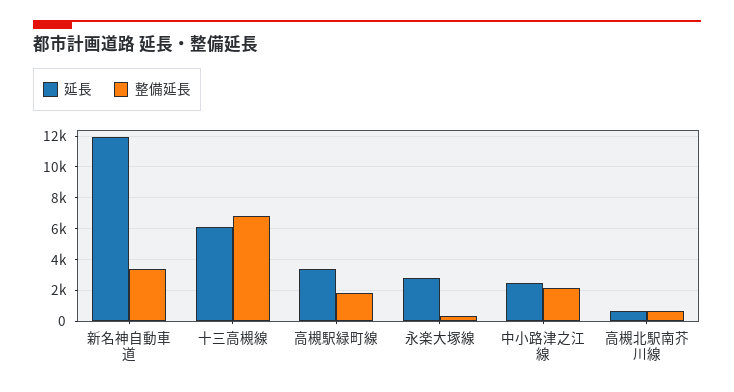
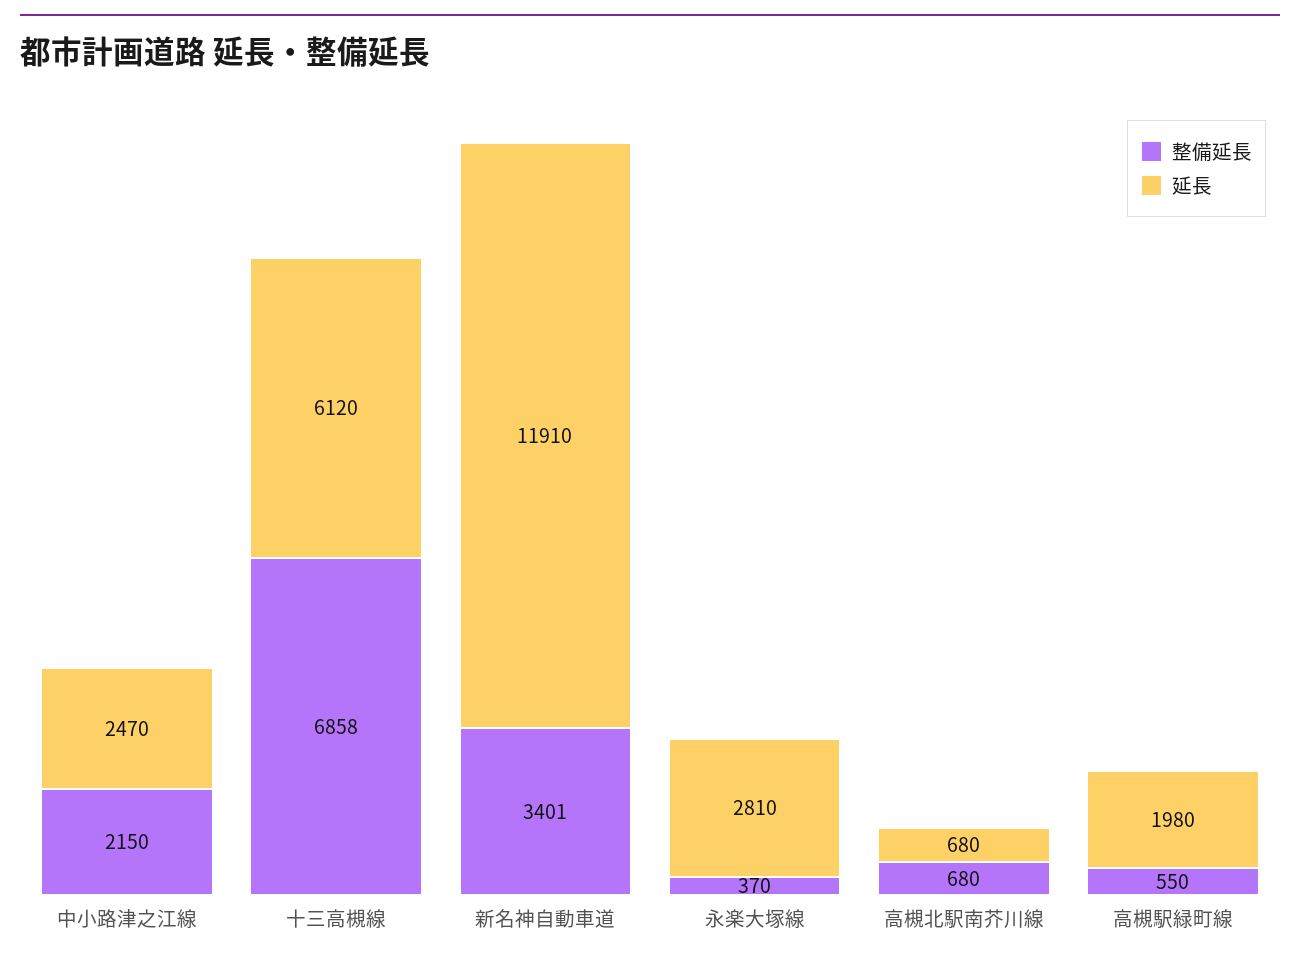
延長, 高槻駅緑町線: 3500 -> 1980
整備延長, 高槻駅緑町線: 2000 -> 550

